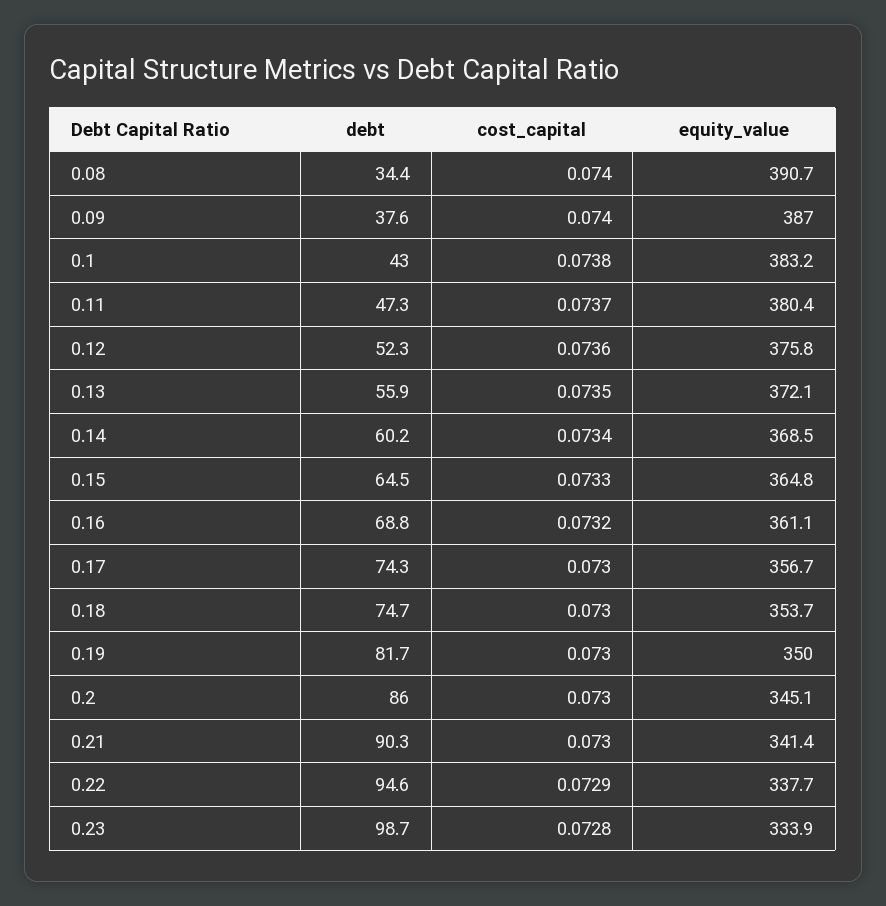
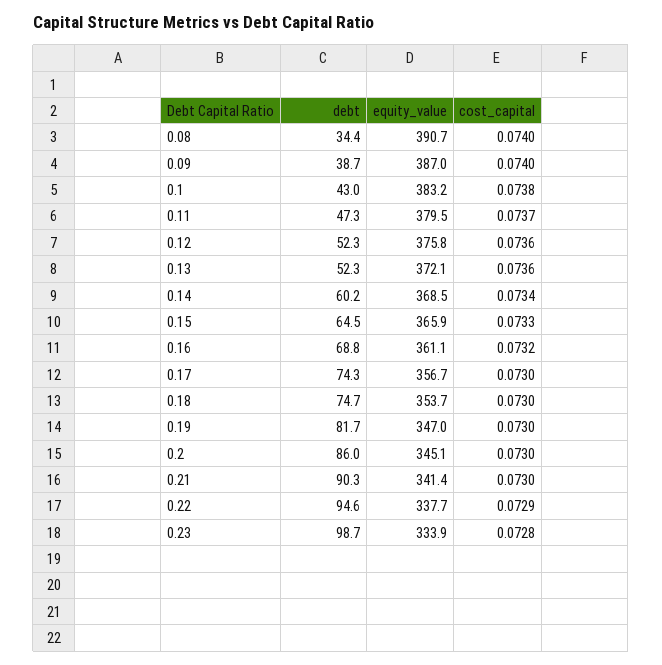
debt, 0.09: 37.6 -> 38.7
equity_value, 0.11: 380.4 -> 379.5
debt, 0.13: 55.9 -> 52.3
cost_capital, 0.13: 0.0735 -> 0.0736
equity_value, 0.15: 364.8 -> 365.9
equity_value, 0.19: 350 -> 347

